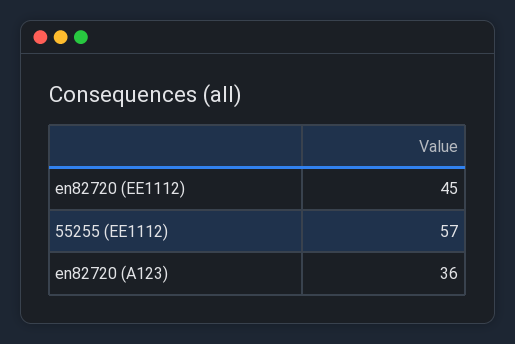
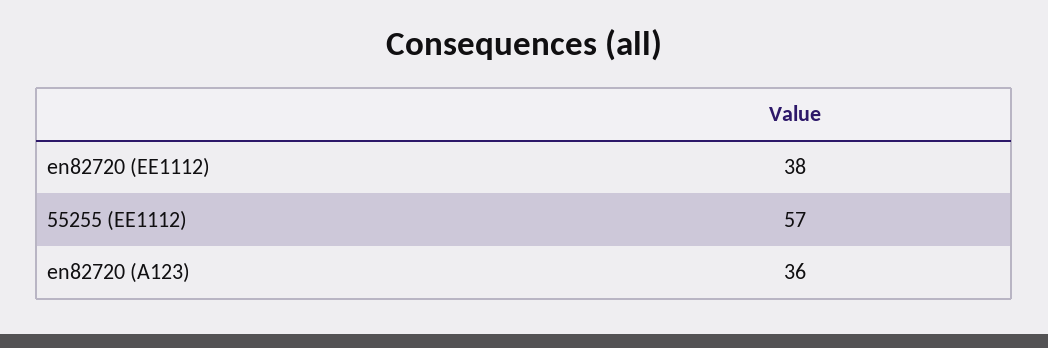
en82720 (EE1112): 45 -> 38

